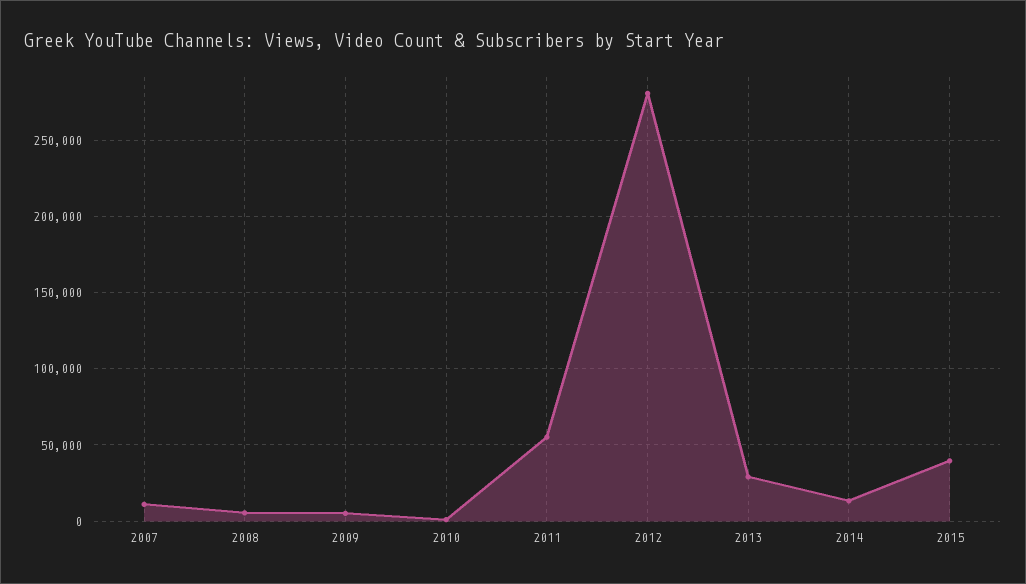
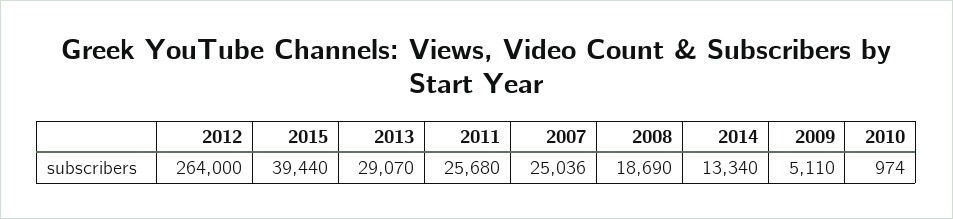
2007: 10000 -> 25036
2008: 5000 -> 18690
2011: 55000 -> 25680
2012: 280000 -> 264000

